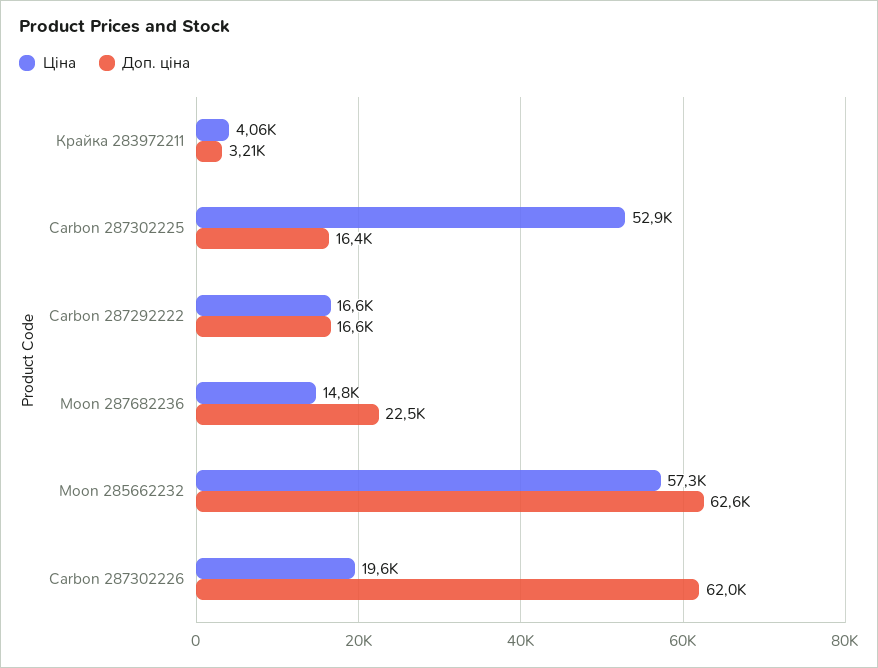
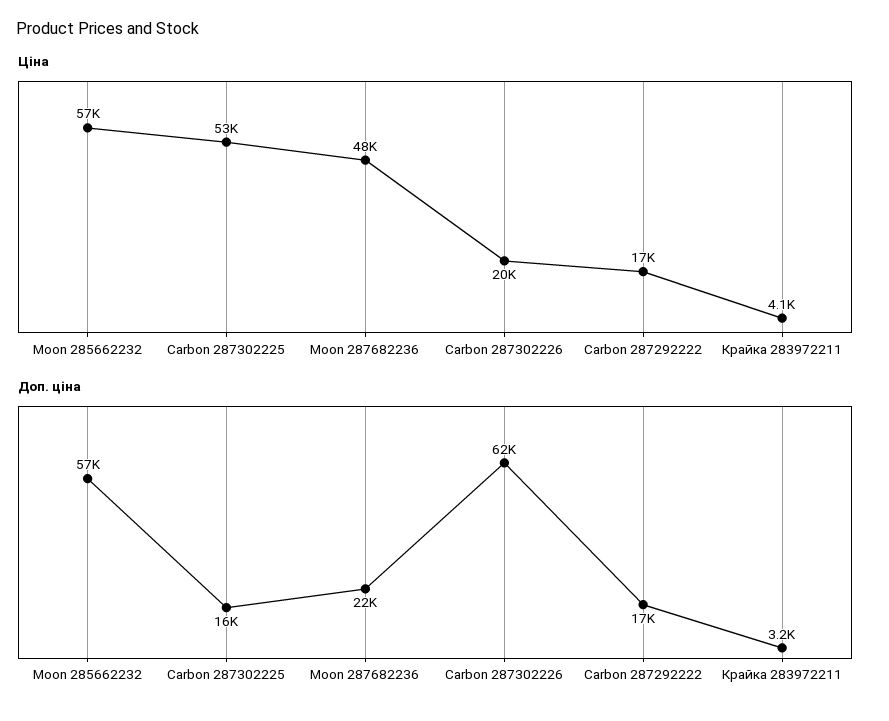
Ціна, Moon 287682236: 14800 -> 48000
Доп. ціна, Moon 285662232: 62600 -> 57000

